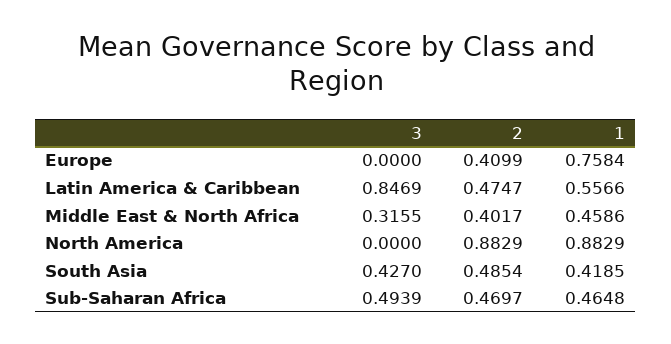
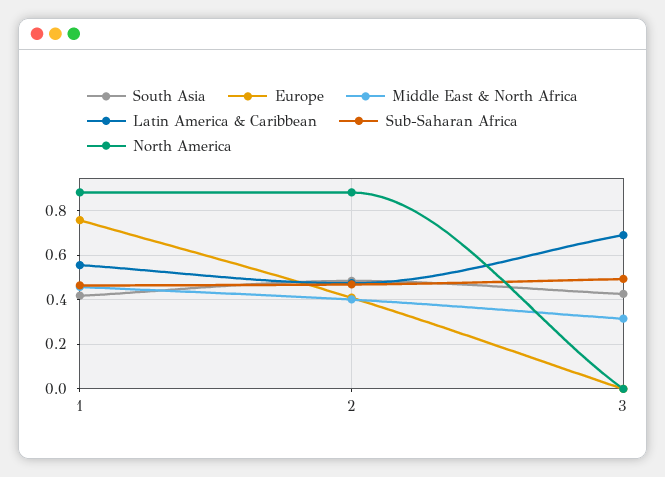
Latin America & Caribbean, 3: 0.8469 -> 0.7

